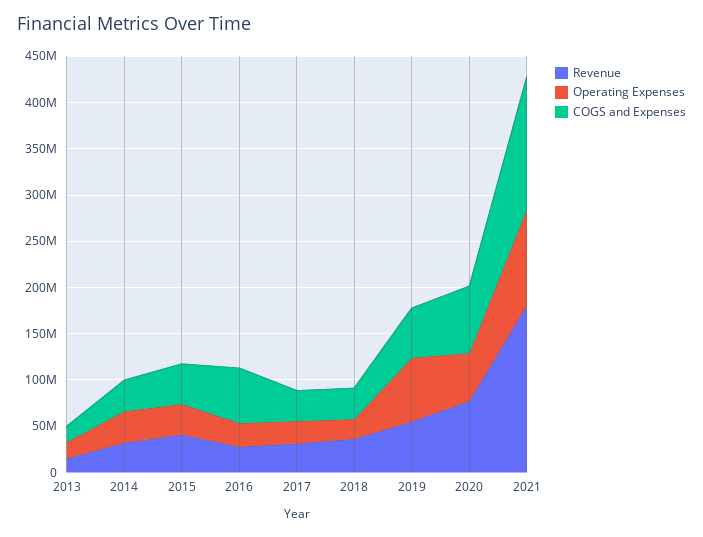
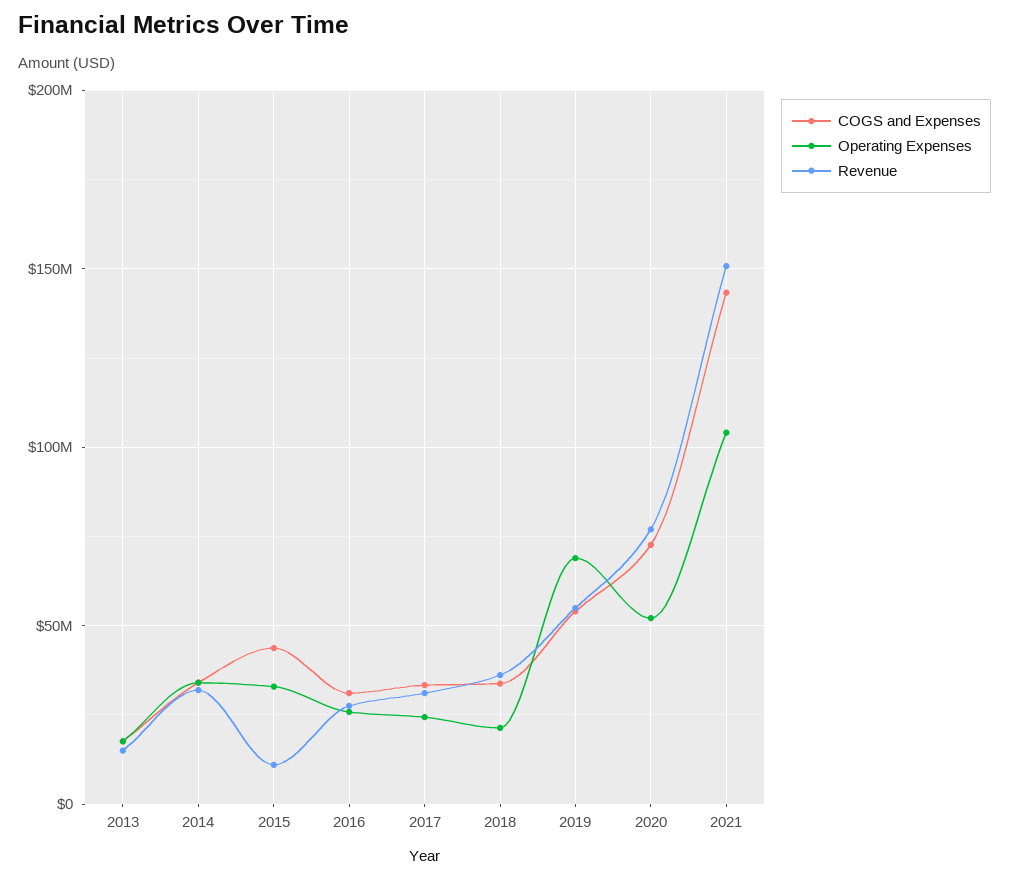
Revenue, 2015: 40000000 -> 10000000
COGS and Expenses, 2016: 60000000 -> 30000000
Revenue, 2021: 180000000 -> 150000000

